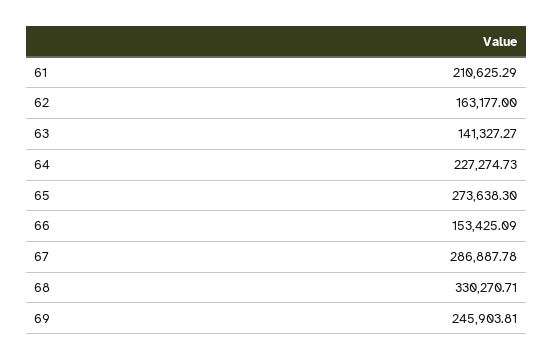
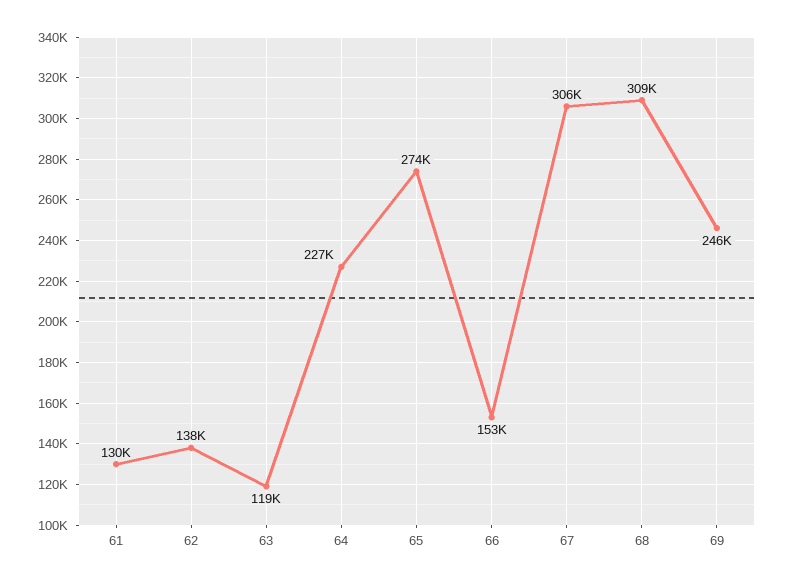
61: 210625.29 -> 130000
62: 163177 -> 138000
63: 141327.27 -> 119000
67: 286887.78 -> 306000
68: 330270.71 -> 309000

